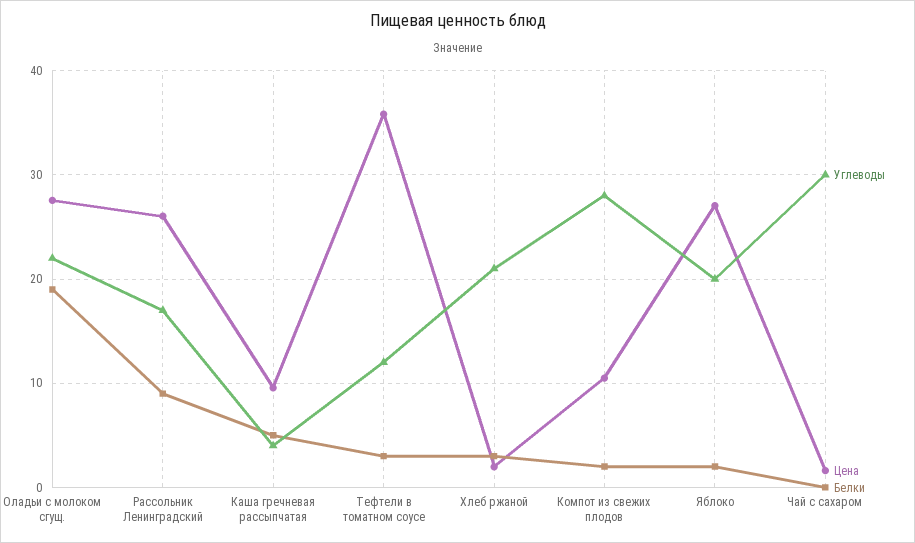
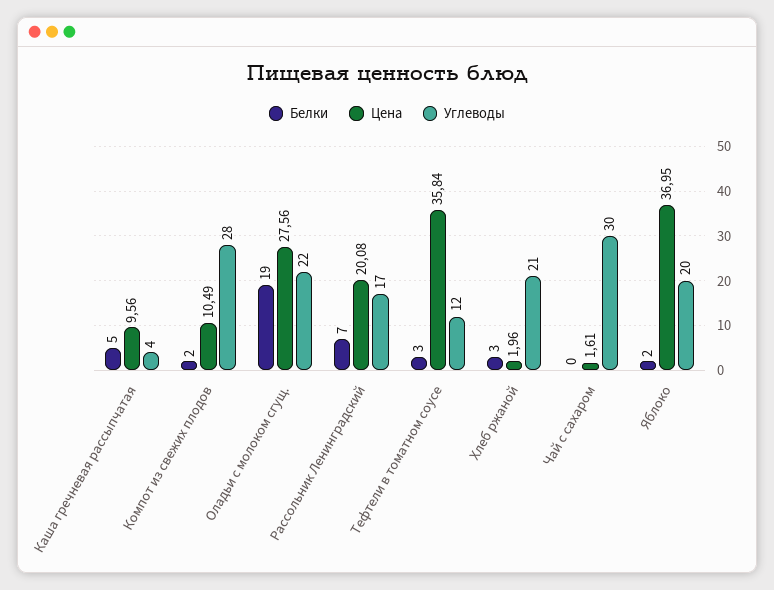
Цена, Рассольник Ленинградский: 26 -> 20.08
Белки, Рассольник Ленинградский: 9 -> 7
Цена, Яблоко: 27 -> 36.95

